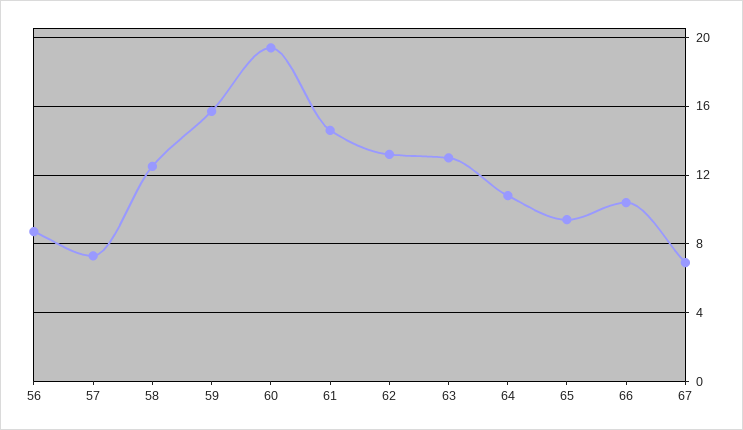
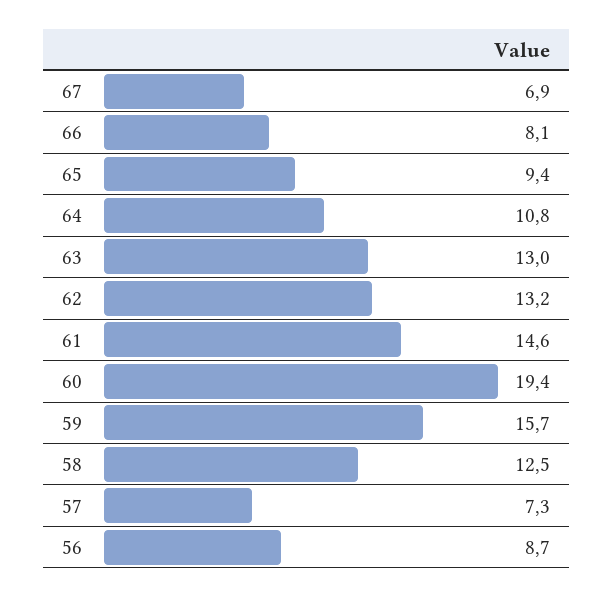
66: 10.5 -> 8.1

